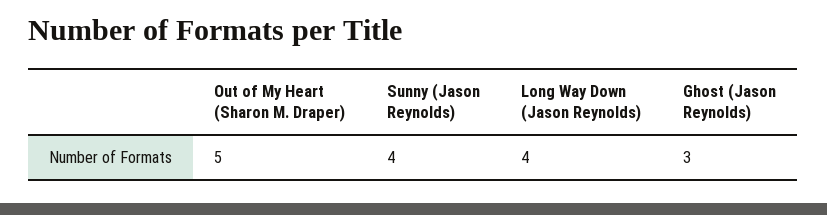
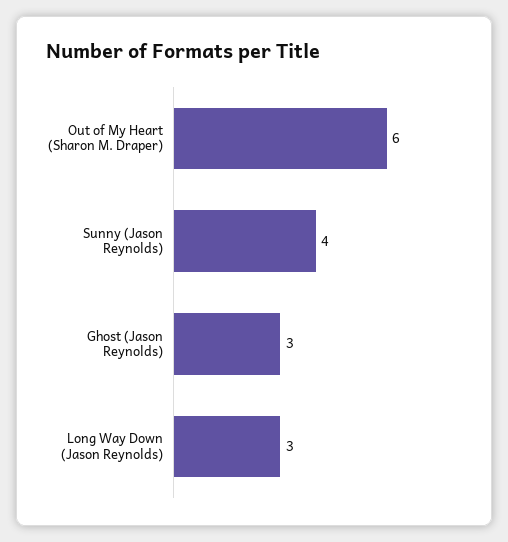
Out of My Heart (Sharon M. Draper): 5 -> 6
Long Way Down (Jason Reynolds): 4 -> 3

